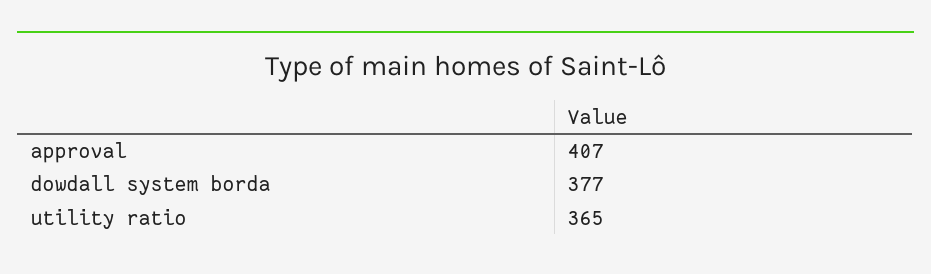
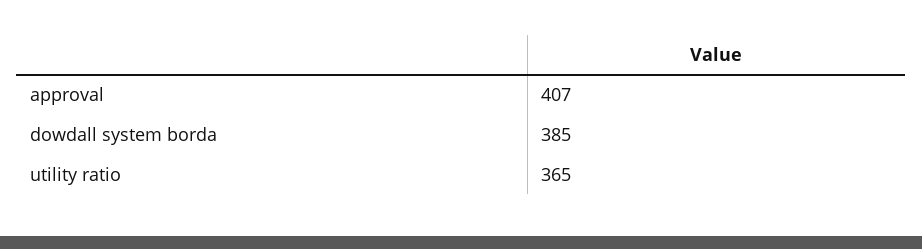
dowdall system borda: 377 -> 385

